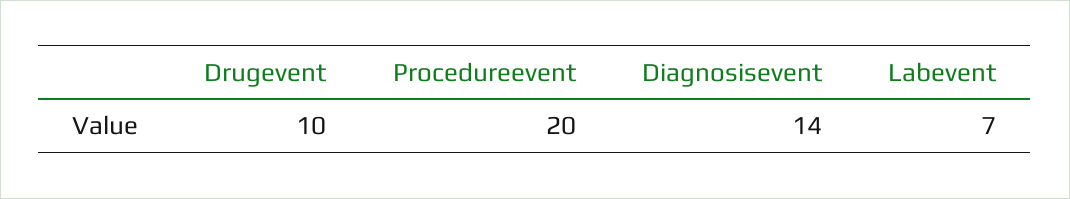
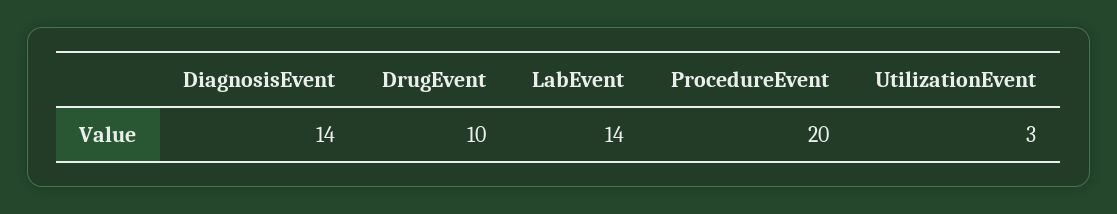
Labevent: 7 -> 14
UtilizationEvent: none -> 3

